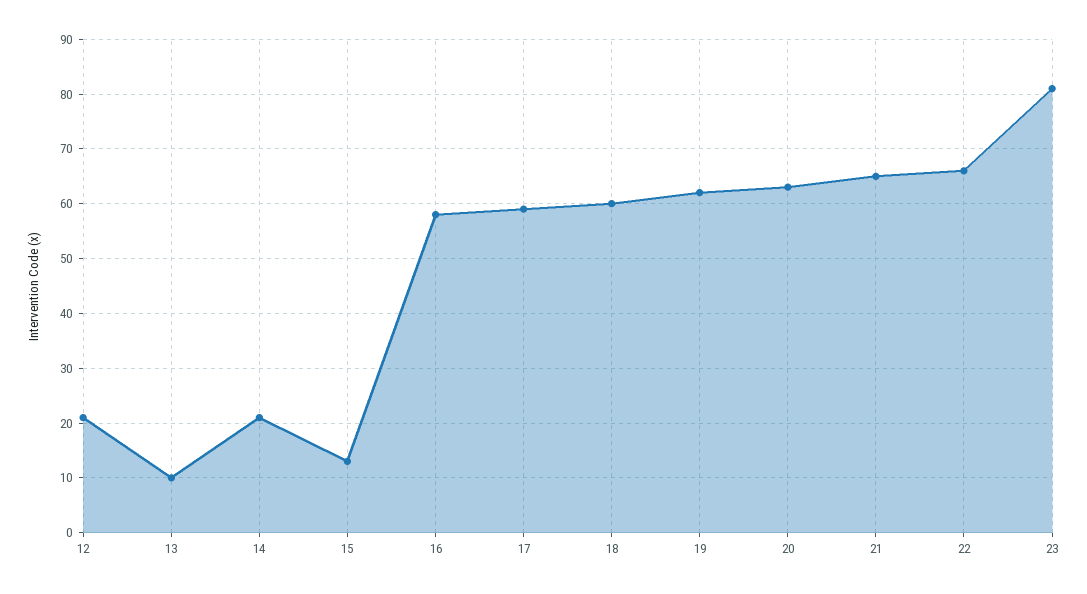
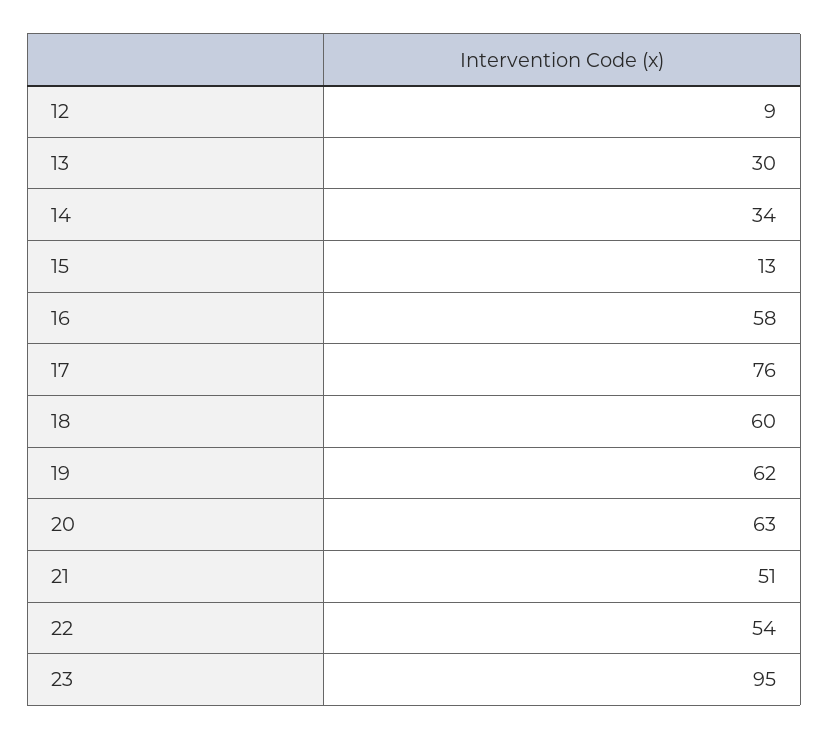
12: 20 -> 9
13: 10 -> 30
14: 20 -> 34
17: 60 -> 76
21: 65 -> 51
22: 65 -> 54
23: 80 -> 95

